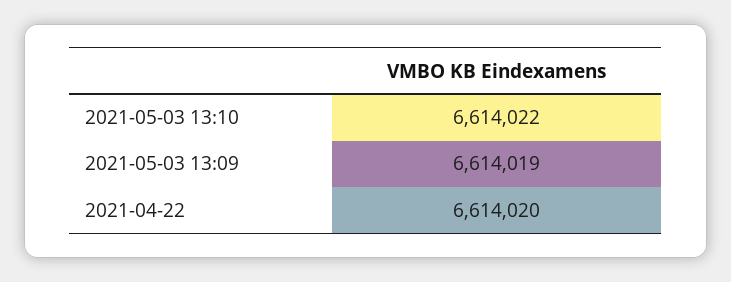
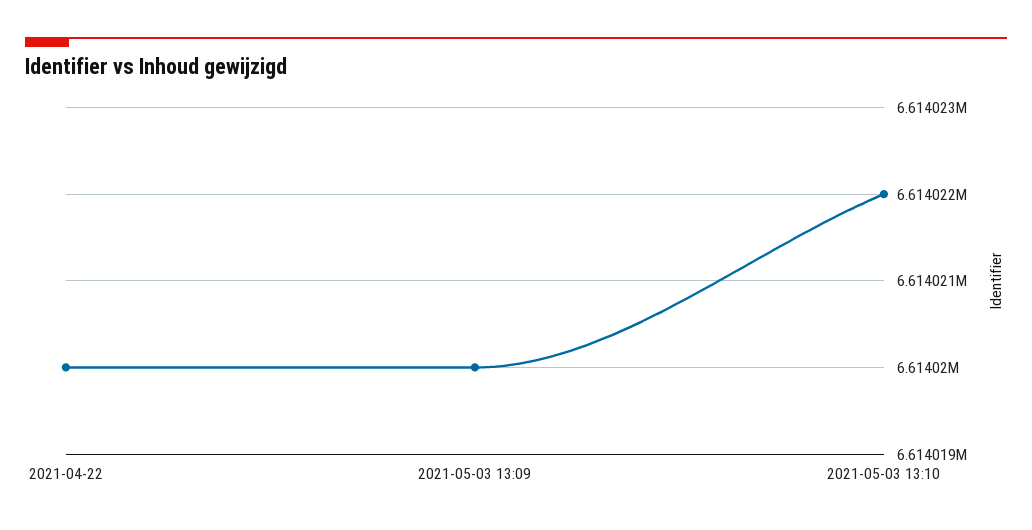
2021-05-03 13:09: 6614019 -> 6614020

